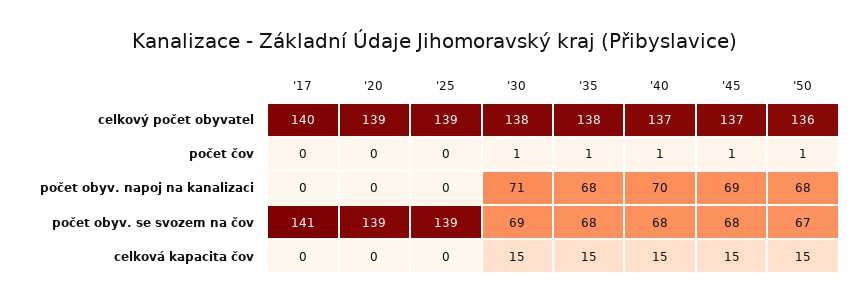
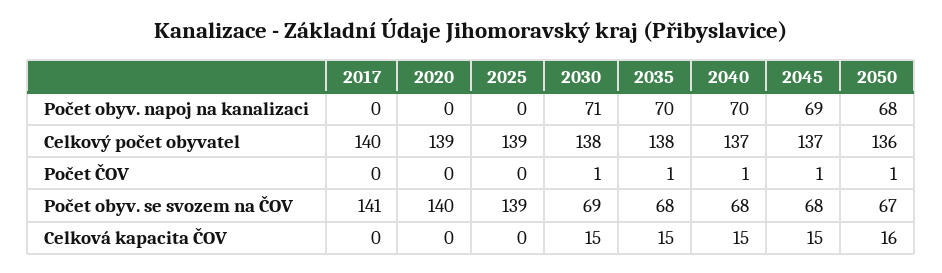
'35, počet obyv. napoj na kanalizaci: 68 -> 70
'20, počet obyv. se svozem na čov: 139 -> 140
'50, celková kapacita čov: 15 -> 16

